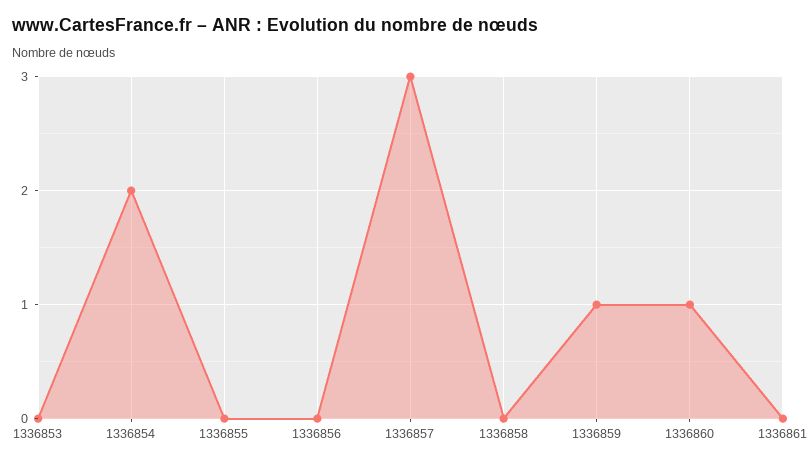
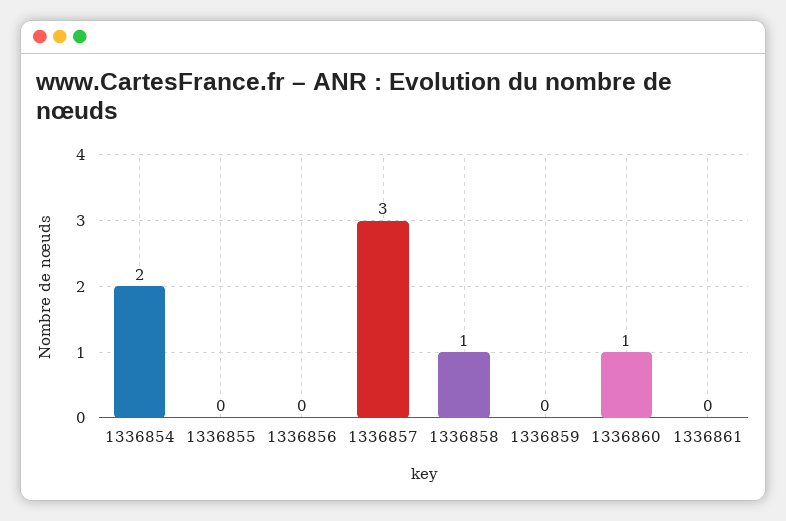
1336853: 0 -> none
1336858: 0 -> 1
1336859: 1 -> 0

